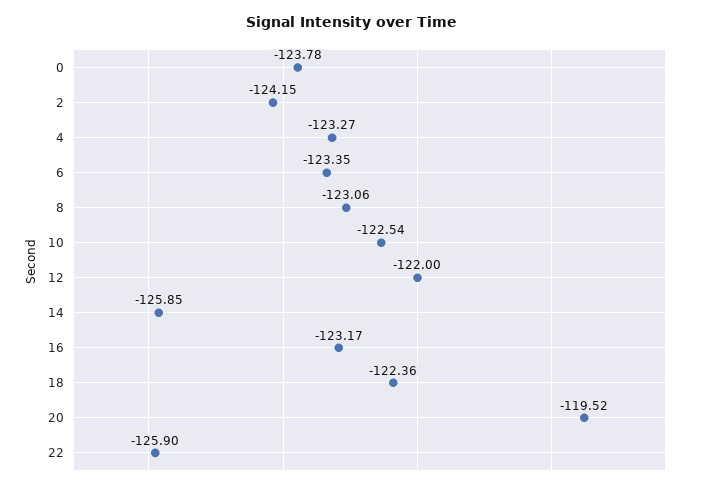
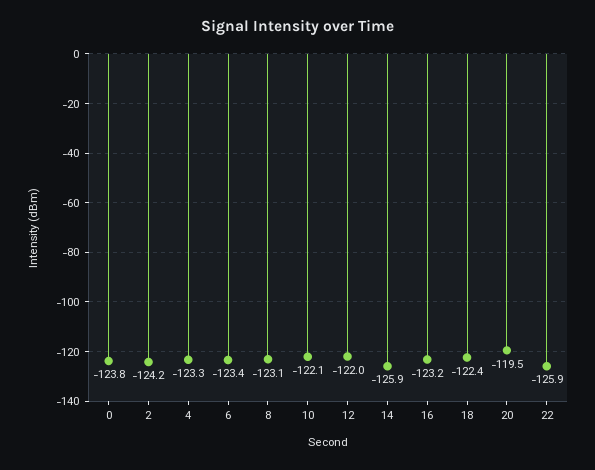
10: -122.54 -> -122.1

